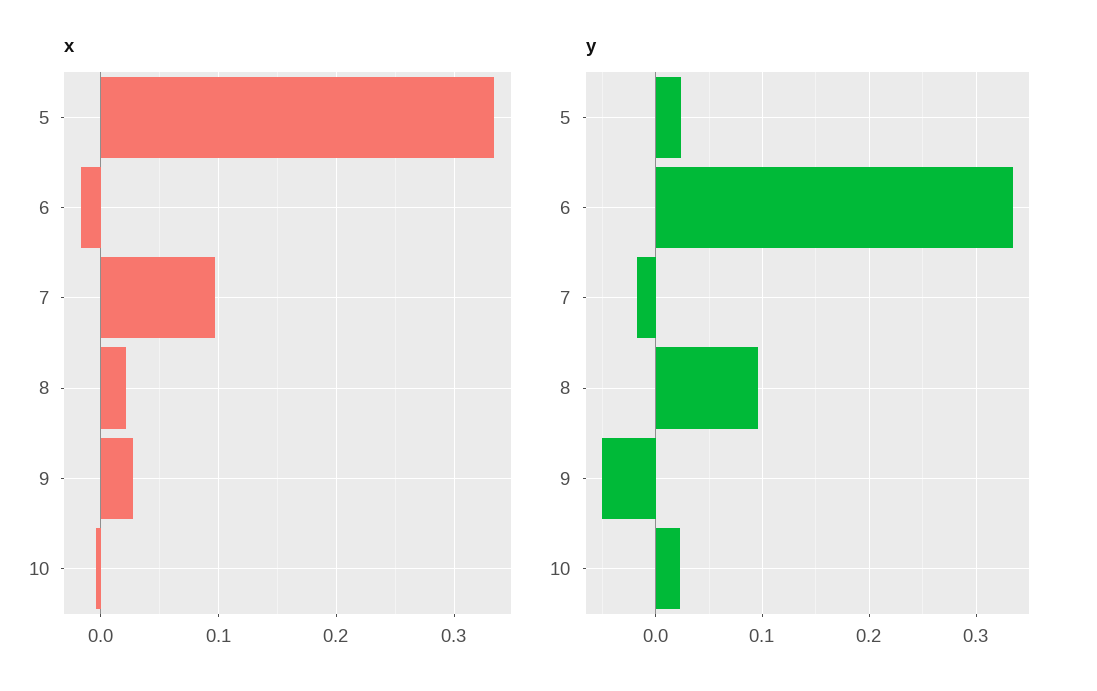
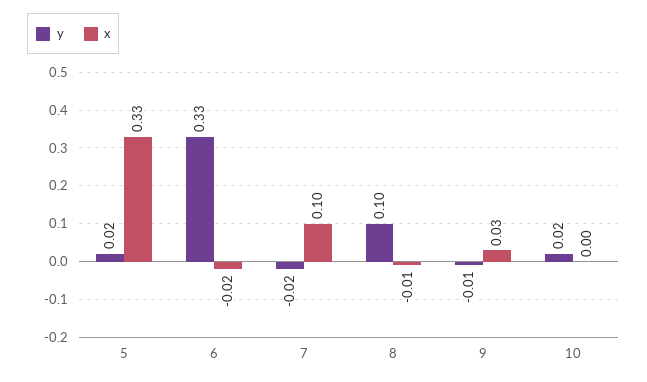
x, 8: 0.02 -> -0.01
y, 9: -0.05 -> -0.01

